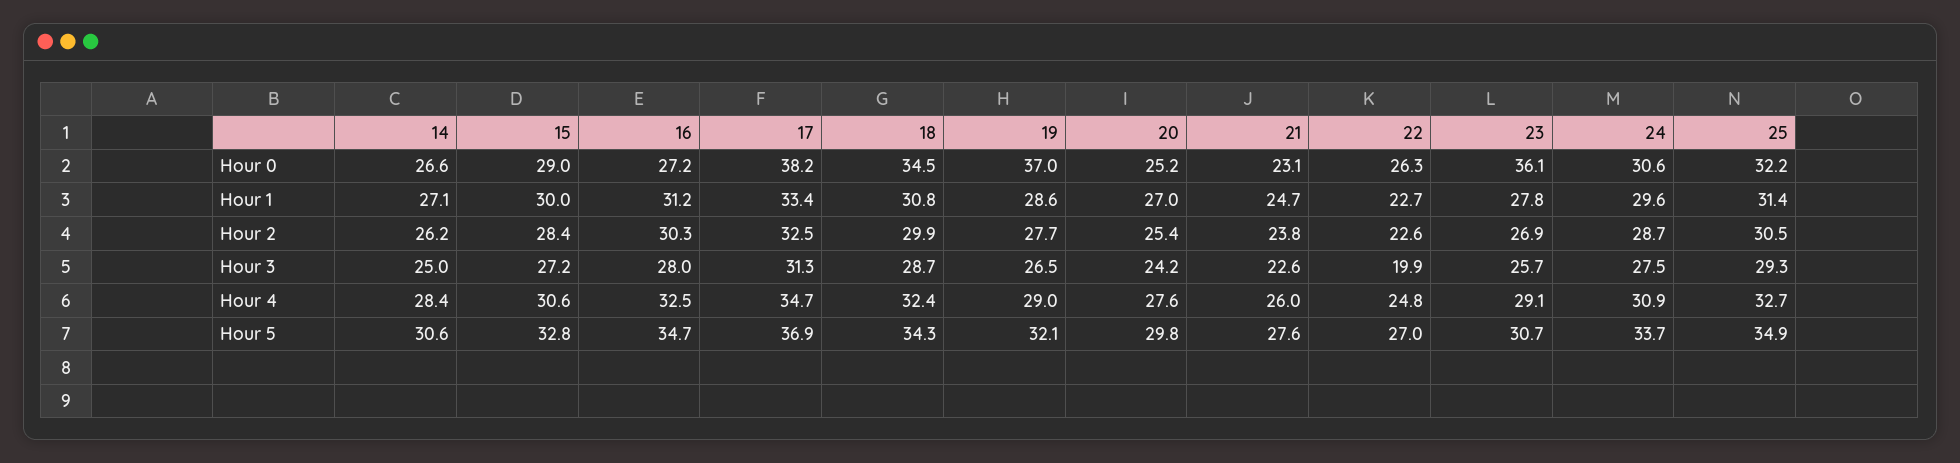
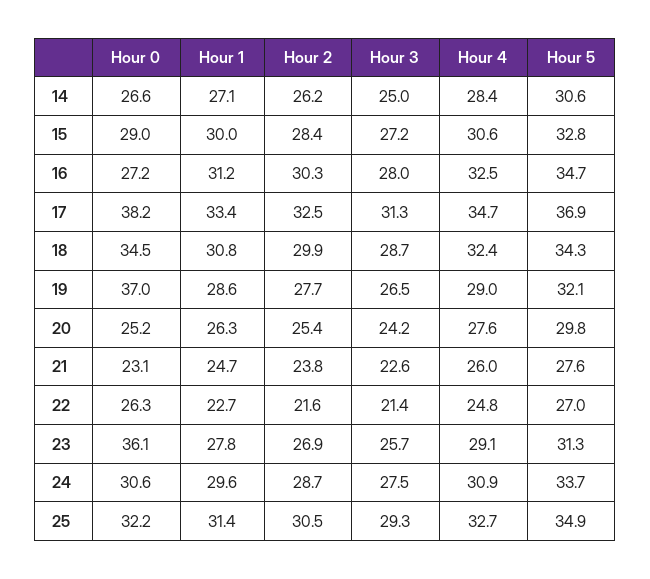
20, Hour 1: 27 -> 26.3
22, Hour 2: 22.6 -> 21.6
22, Hour 3: 19.9 -> 21.4
23, Hour 5: 30.7 -> 31.3

